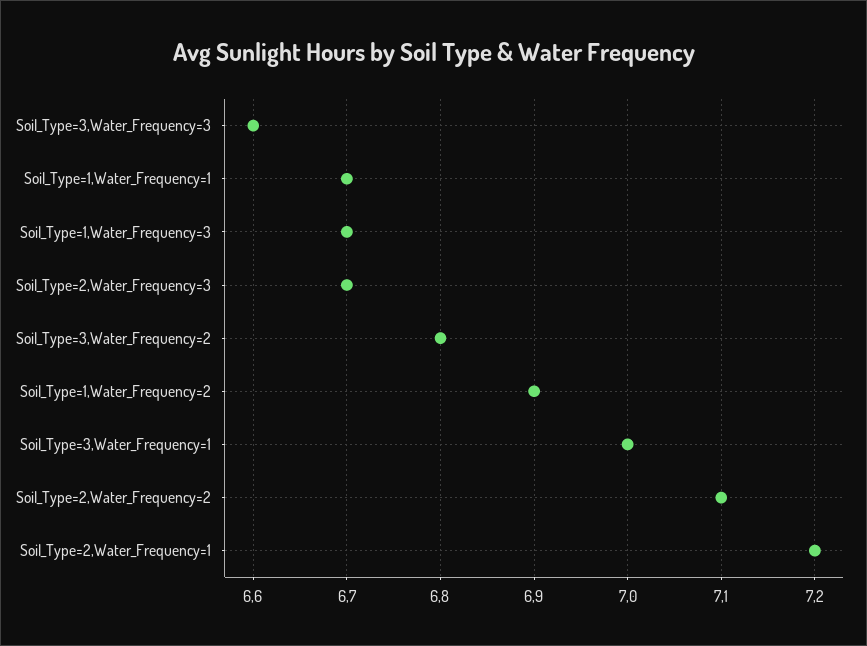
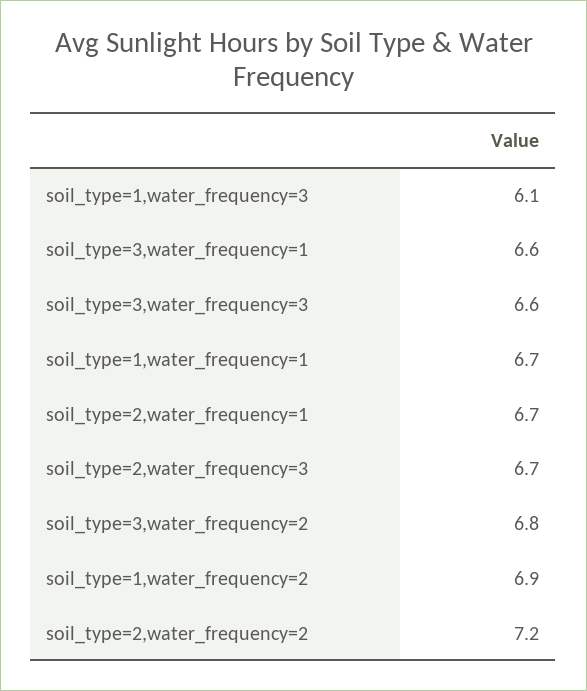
Soil_Type=1,Water_Frequency=3: 6.7 -> 6.1
Soil_Type=3,Water_Frequency=1: 7 -> 6.6
Soil_Type=2,Water_Frequency=2: 7.1 -> 7.2
Soil_Type=2,Water_Frequency=1: 7.2 -> 6.7

